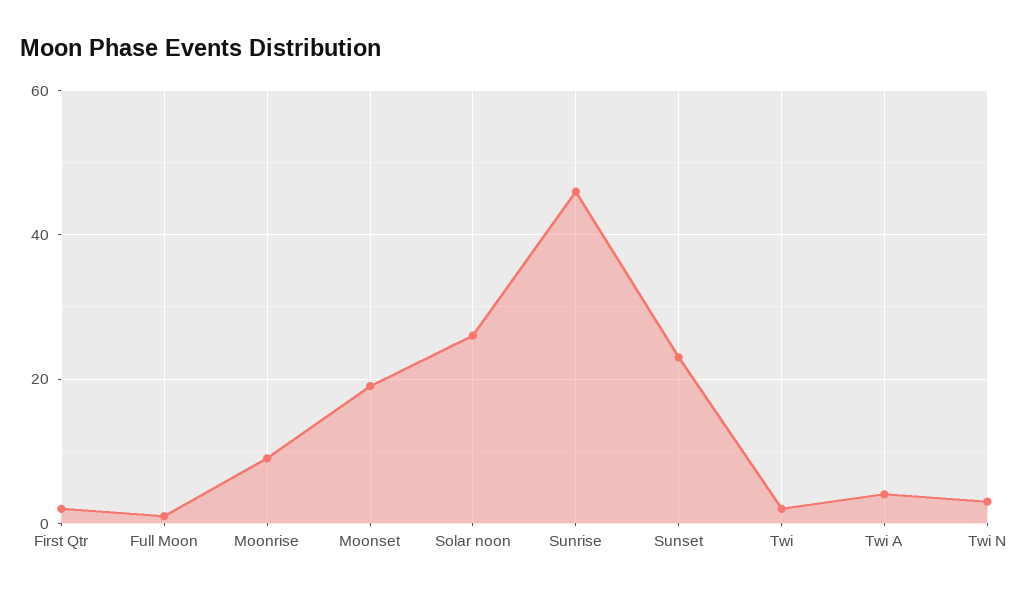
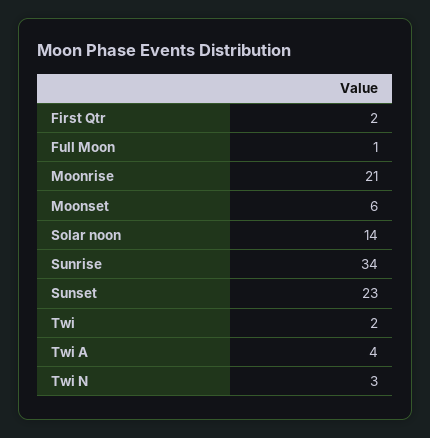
Moonrise: 10 -> 21
Moonset: 20 -> 6
Solar noon: 25 -> 14
Sunrise: 45 -> 34

